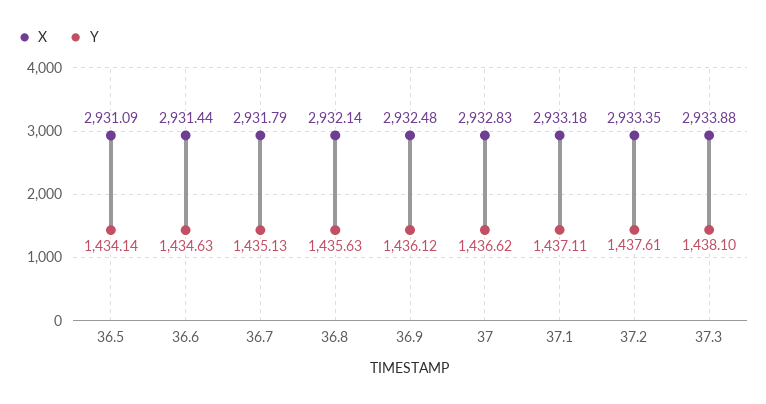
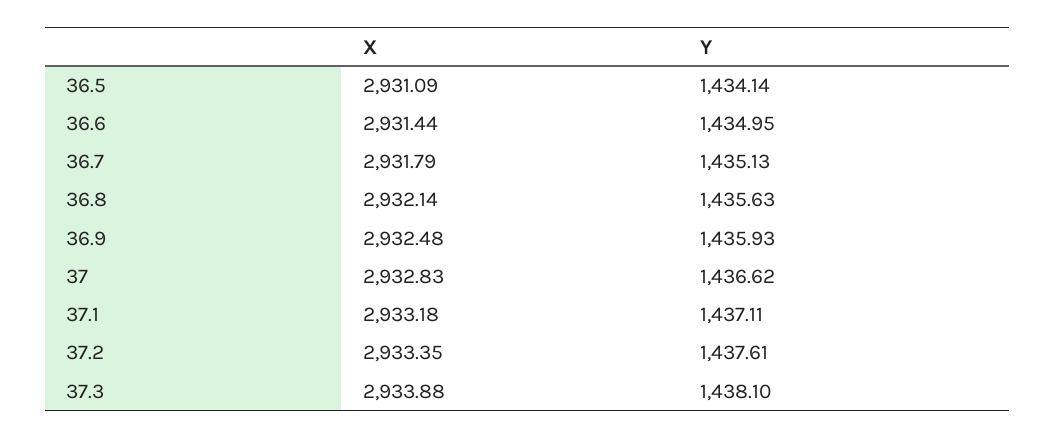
Y, 36.6: 1434.63 -> 1434.95
Y, 36.9: 1436.12 -> 1435.93

